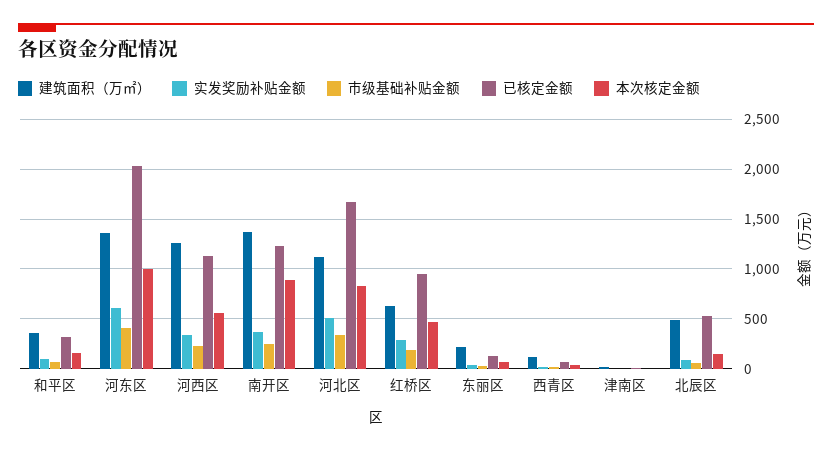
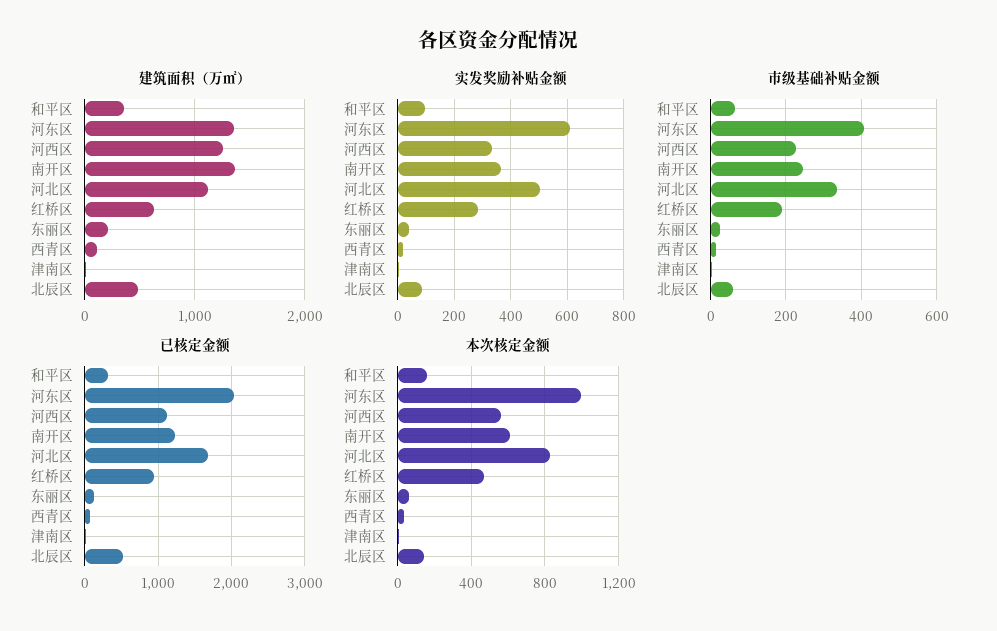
本次核定金额, 南开区: 900 -> 600

